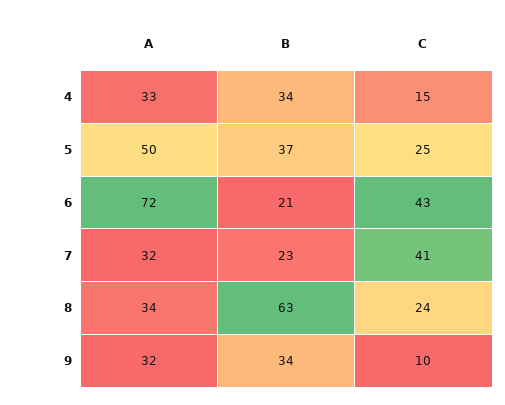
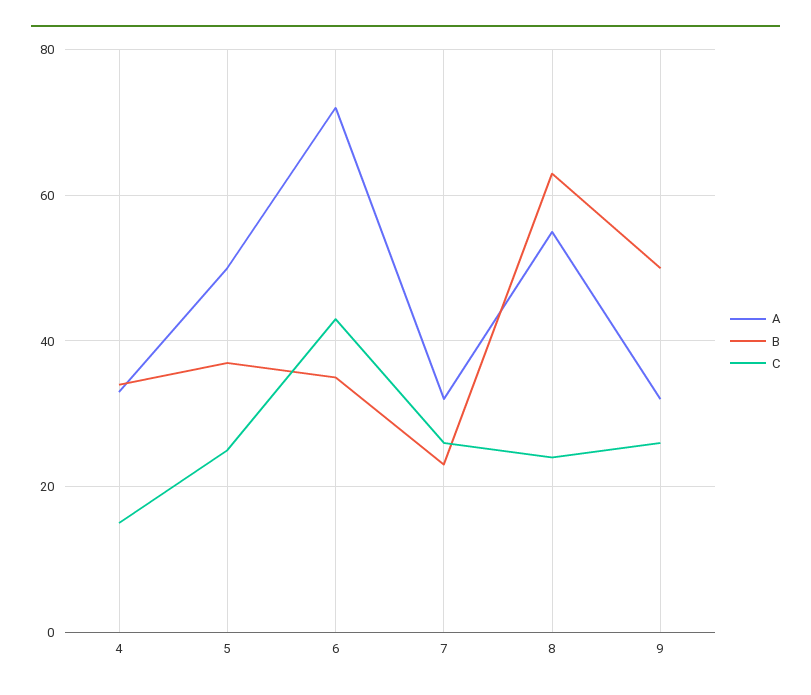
B, 6: 21 -> 35
C, 7: 41 -> 25
A, 8: 34 -> 55
B, 9: 34 -> 50
C, 9: 10 -> 25

